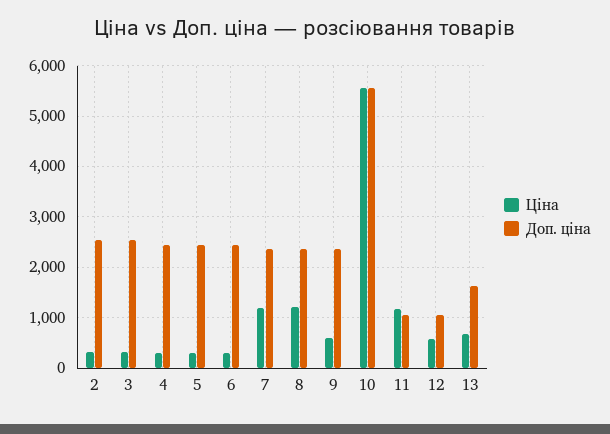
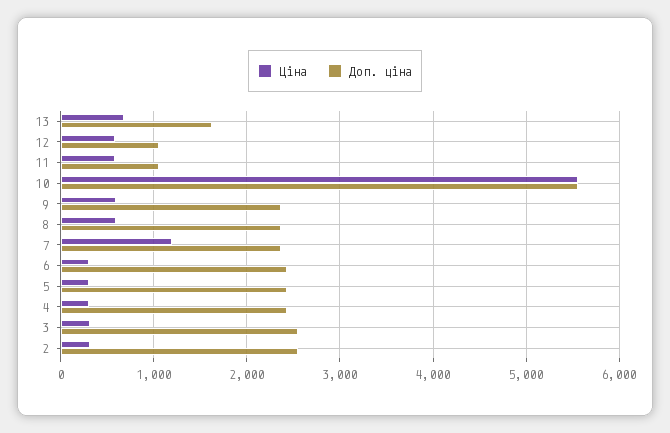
Ціна, 8: 1200 -> 600
Ціна, 11: 1200 -> 600

